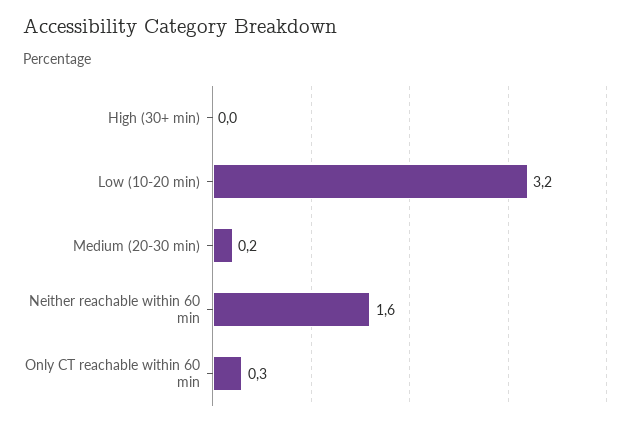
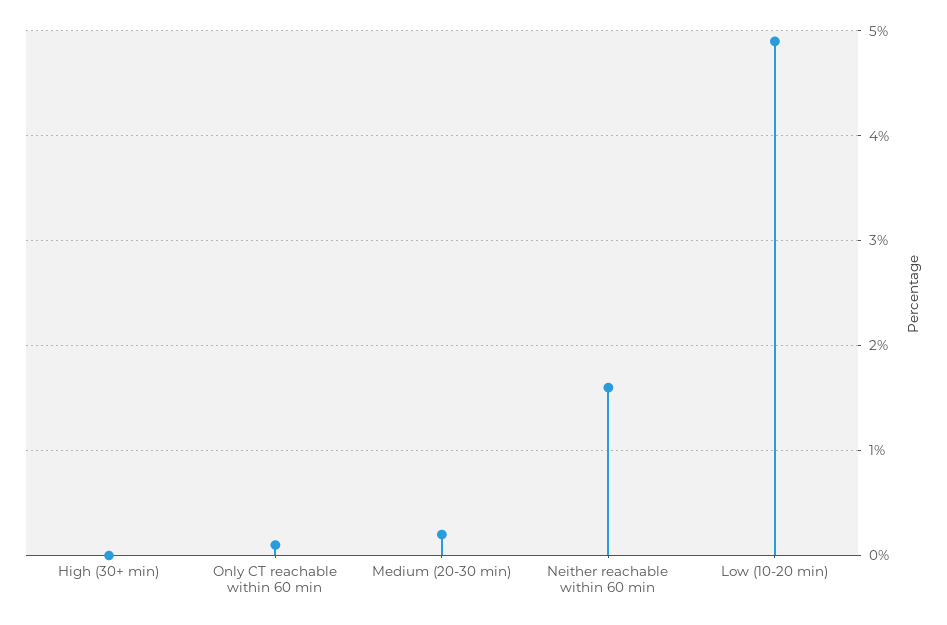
Low (10-20 min): 3.2 -> 4.9
Only CT reachable within 60 min: 0.3 -> 0.1

